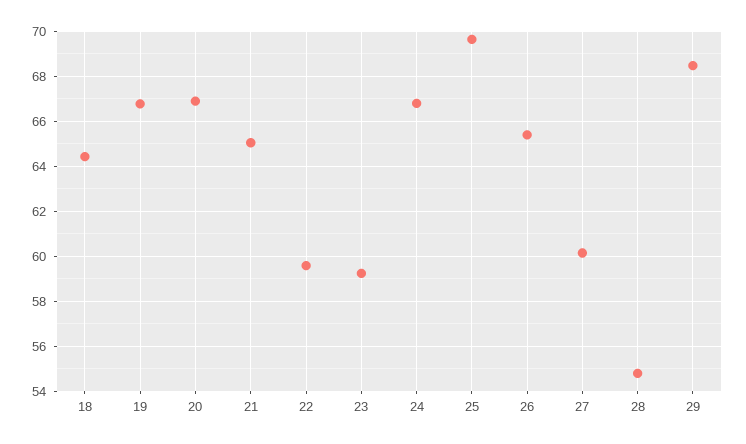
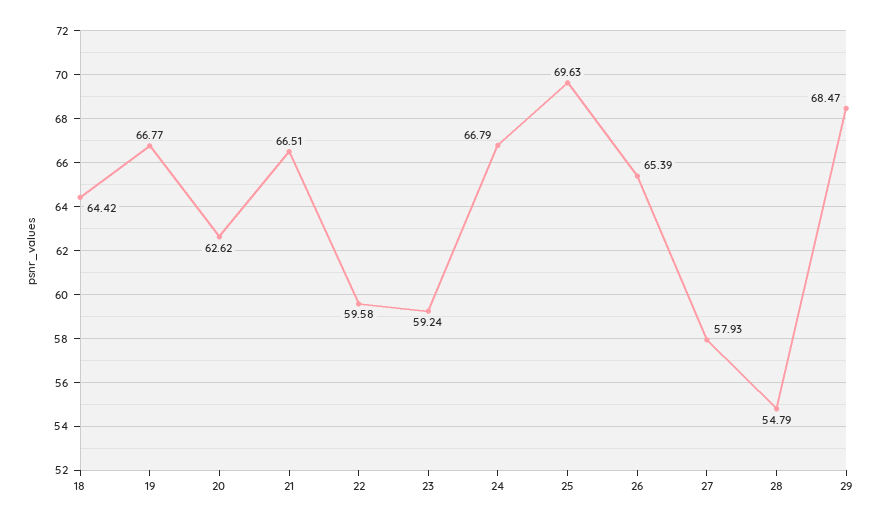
20: 67 -> 62.62
21: 65 -> 66.51
27: 60 -> 57.93

